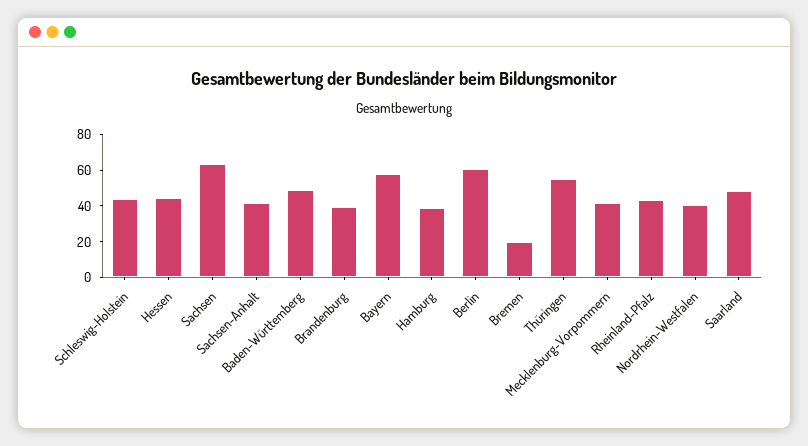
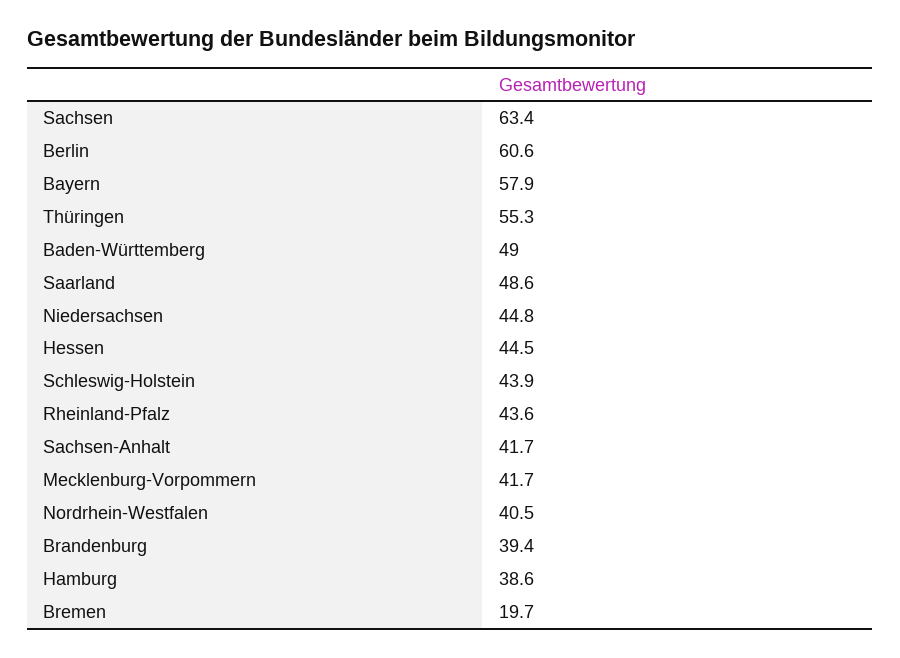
Niedersachsen: none -> 44.8

